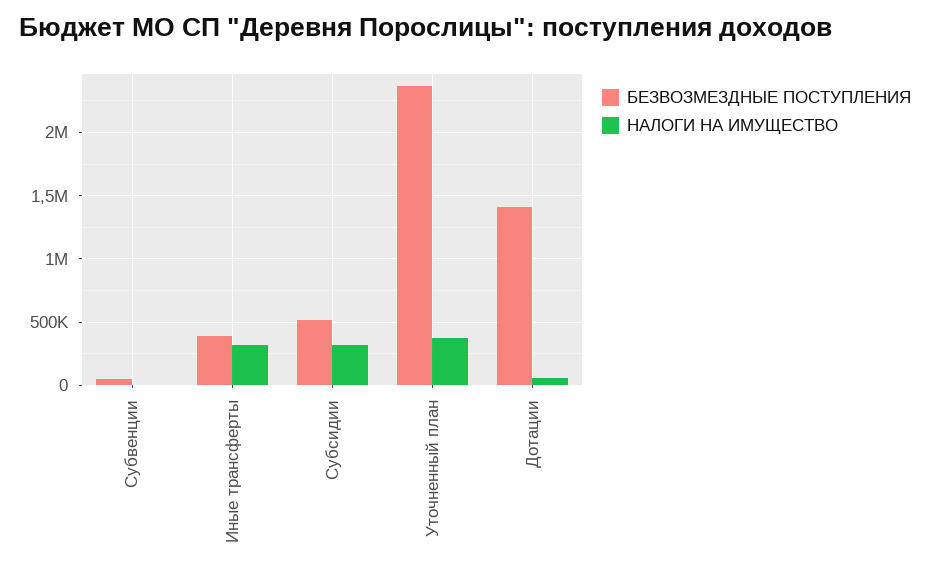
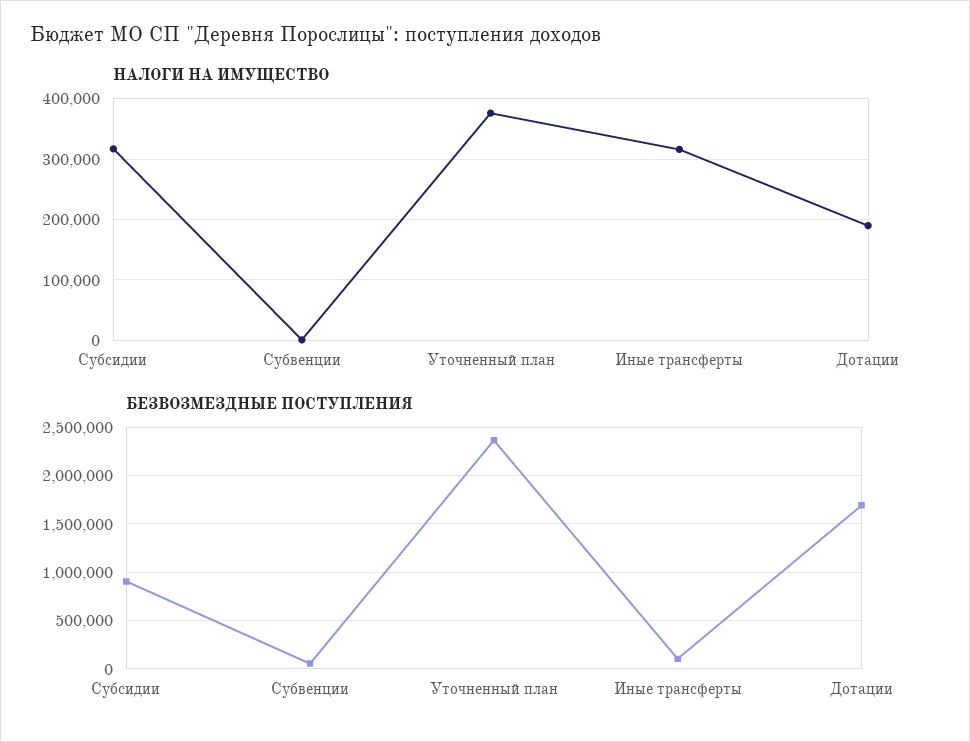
БЕЗВОЗМЕЗДНЫЕ ПОСТУПЛЕНИЯ, Иные трансферты: 400000 -> 100000
БЕЗВОЗМЕЗДНЫЕ ПОСТУПЛЕНИЯ, Субсидии: 500000 -> 900000
БЕЗВОЗМЕЗДНЫЕ ПОСТУПЛЕНИЯ, Дотации: 1400000 -> 1700000
НАЛОГИ НА ИМУЩЕСТВО, Дотации: 50000 -> 190000

